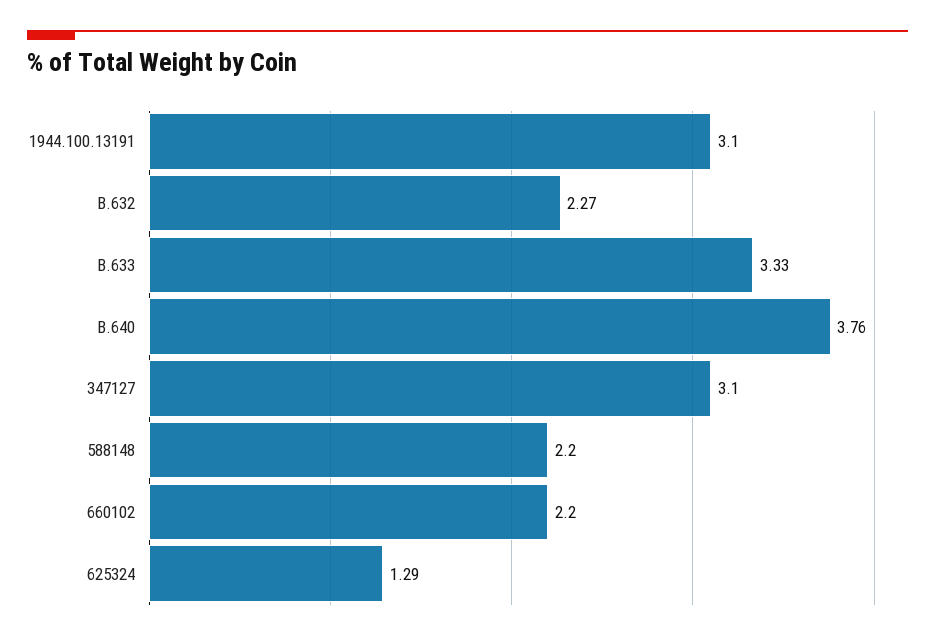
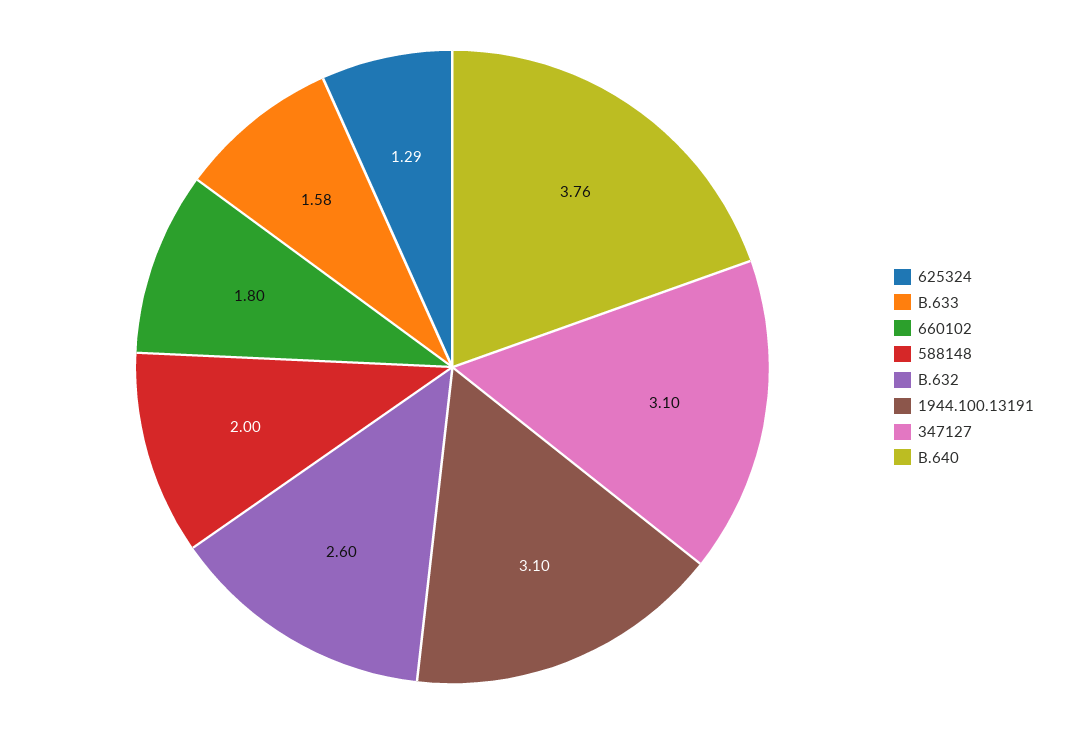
B.632: 2.27 -> 2.6
B.633: 3.33 -> 1.58
588148: 2.2 -> 2
660102: 2.2 -> 1.8

